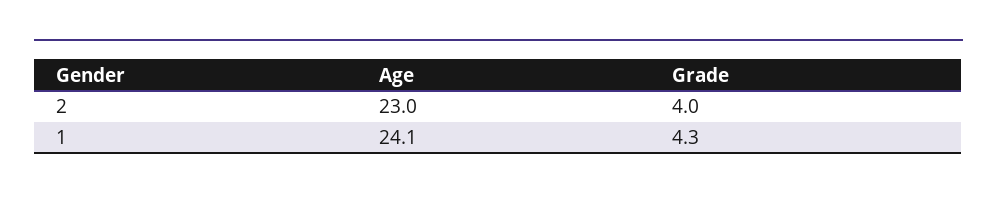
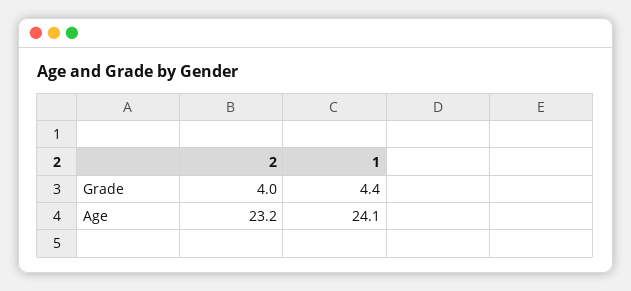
Age, 2: 23 -> 23.2
Grade, 1: 4.3 -> 4.4

